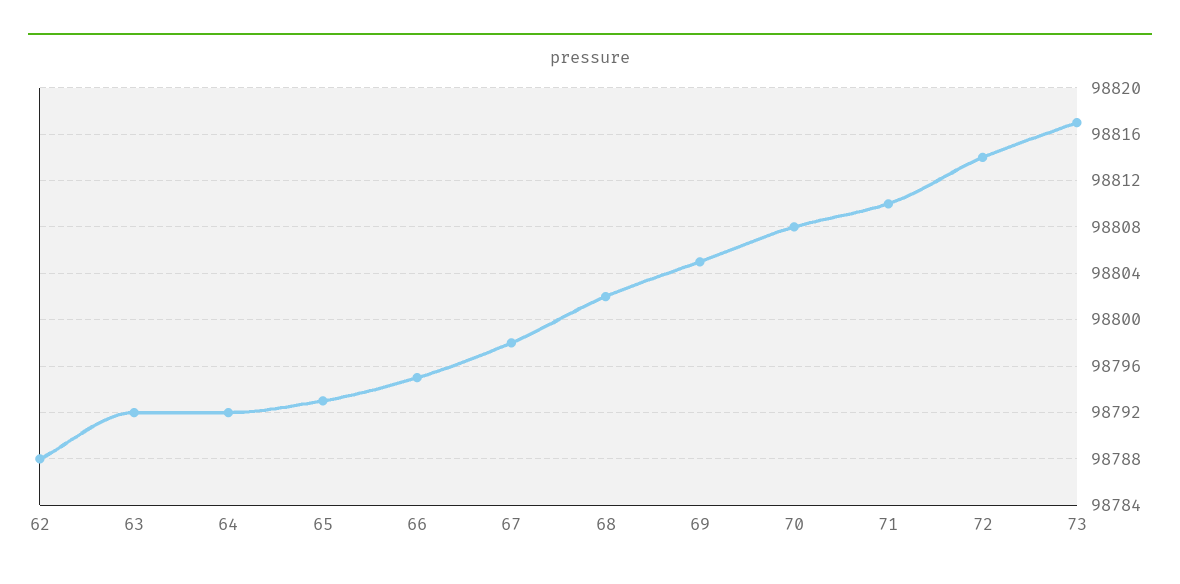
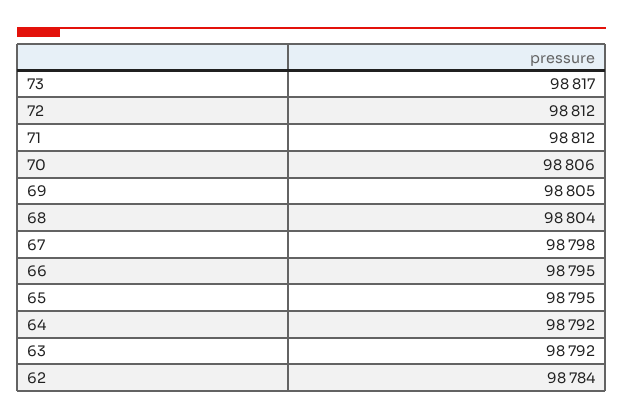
62: 98788 -> 98784
65: 98793 -> 98795
68: 98802 -> 98804
70: 98808 -> 98806
71: 98810 -> 98812
72: 98814 -> 98812

